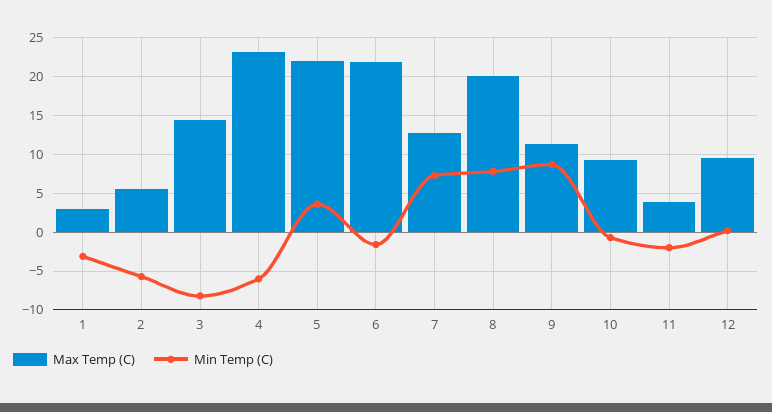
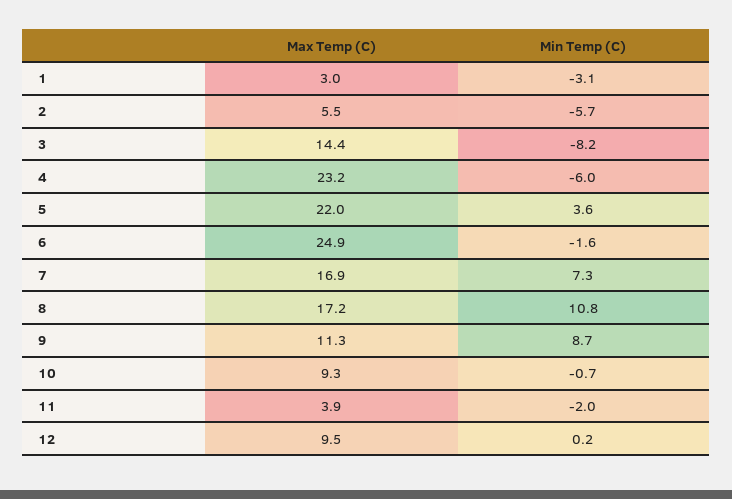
Max Temp (C), 6: 22 -> 24.9
Max Temp (C), 7: 13 -> 16.9
Max Temp (C), 8: 20 -> 17.2
Min Temp (C), 8: 8 -> 10.8

